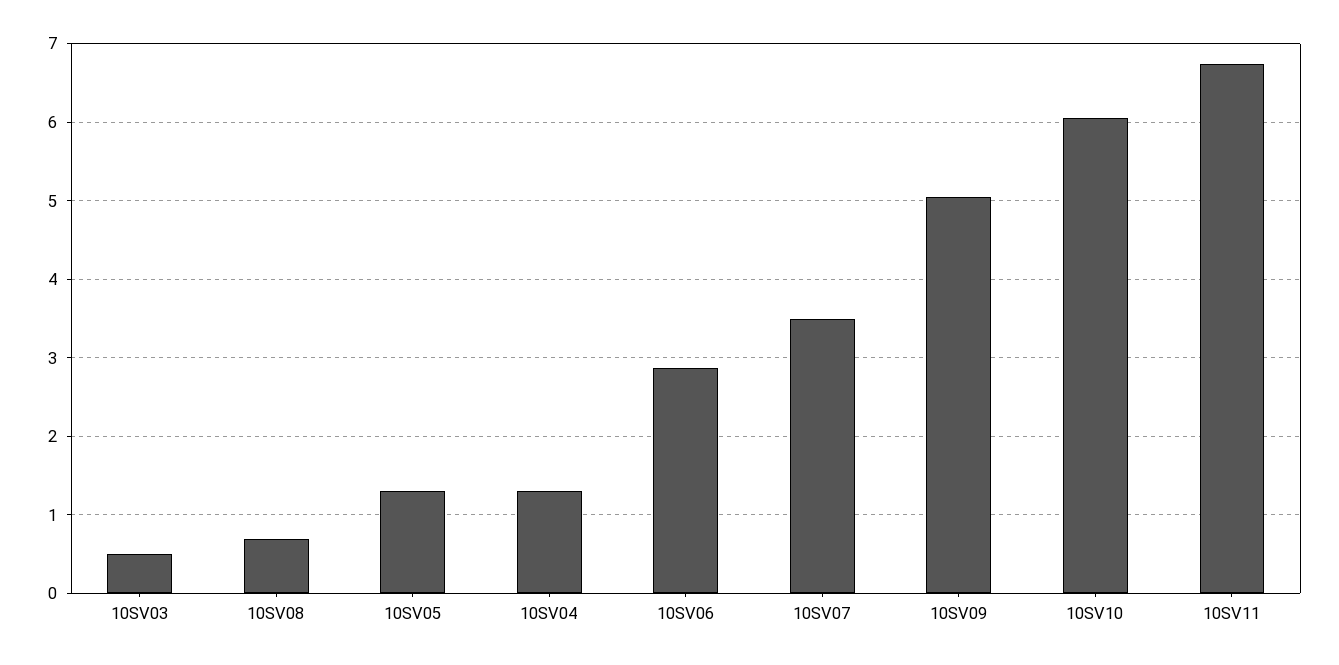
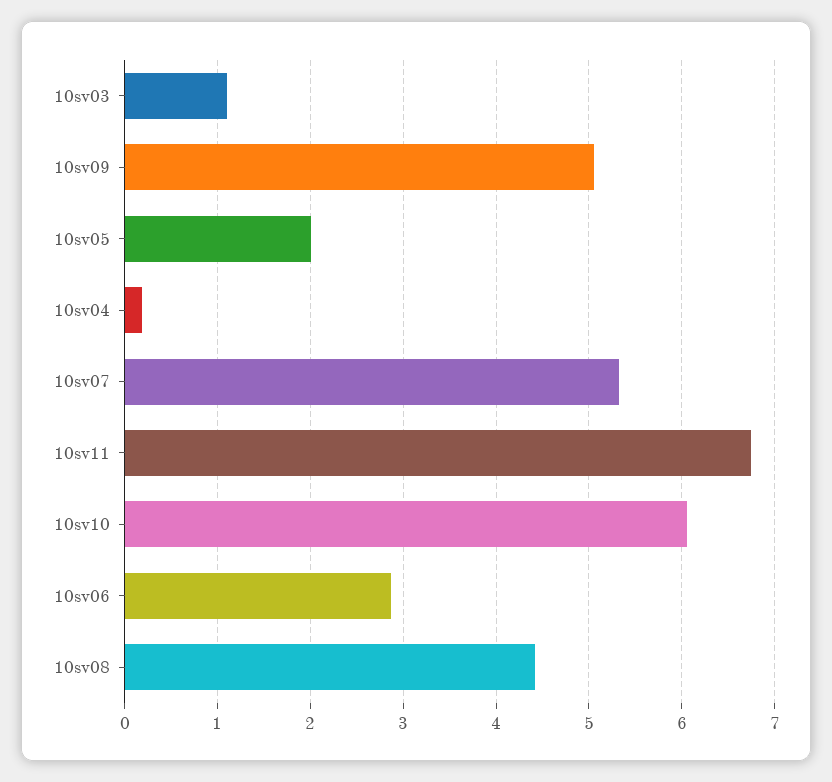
10SV03: 0.5 -> 1.1
10SV08: 0.7 -> 4.4
10SV05: 1.3 -> 2
10SV04: 1.3 -> 0.2
10SV07: 3.5 -> 5.3

